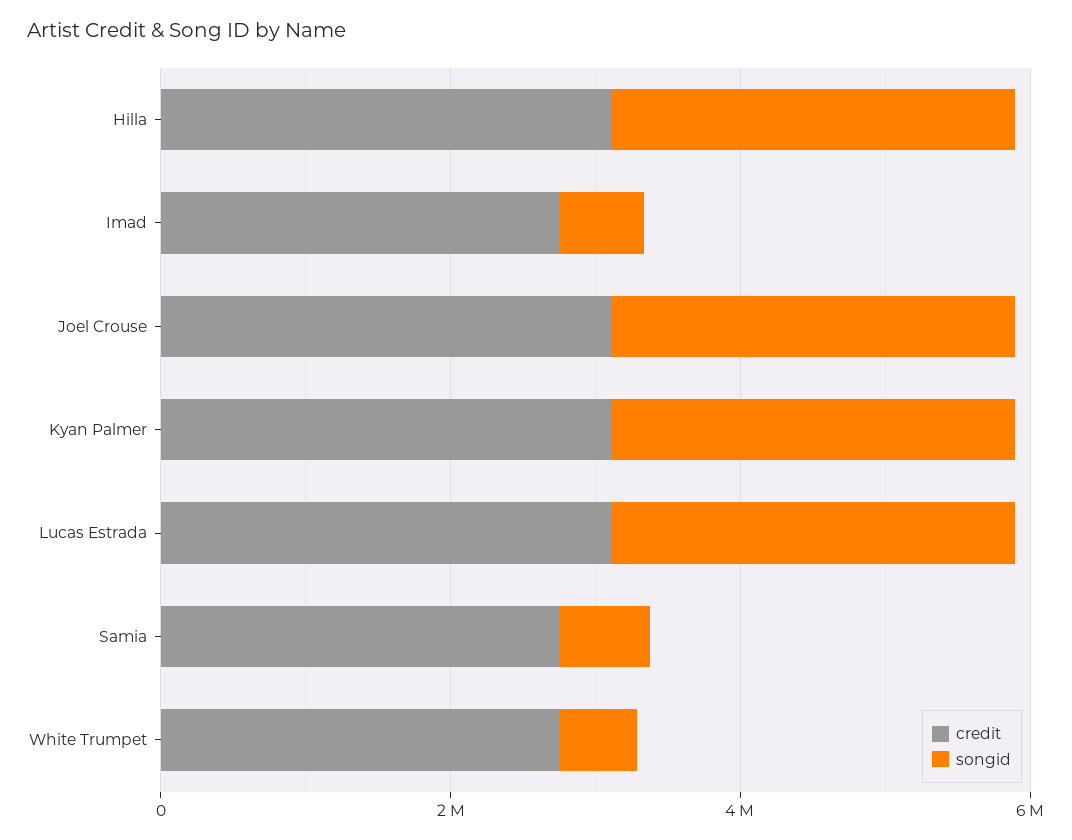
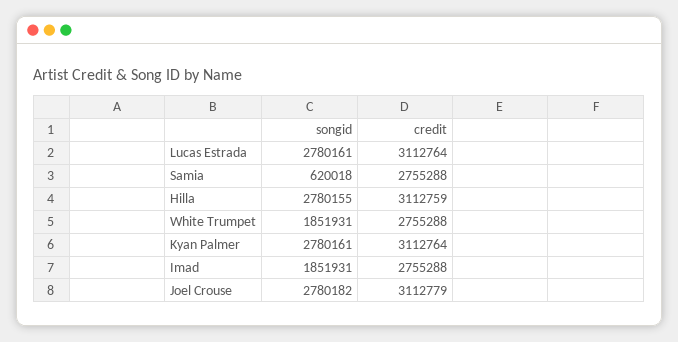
songid, Imad: 500000 -> 1851931
songid, White Trumpet: 500000 -> 1851931

